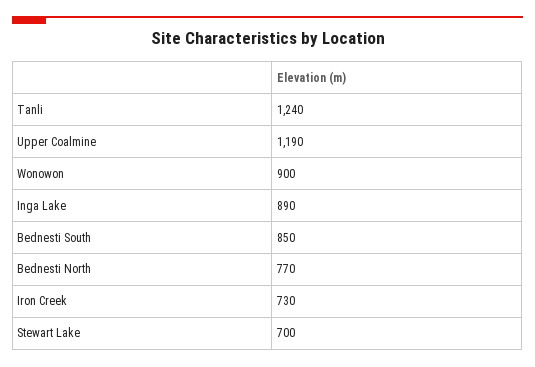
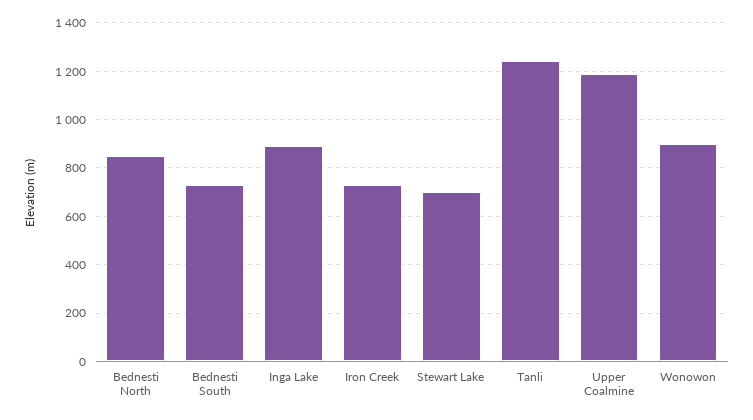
Bednesti South: 850 -> 725
Bednesti North: 770 -> 850

